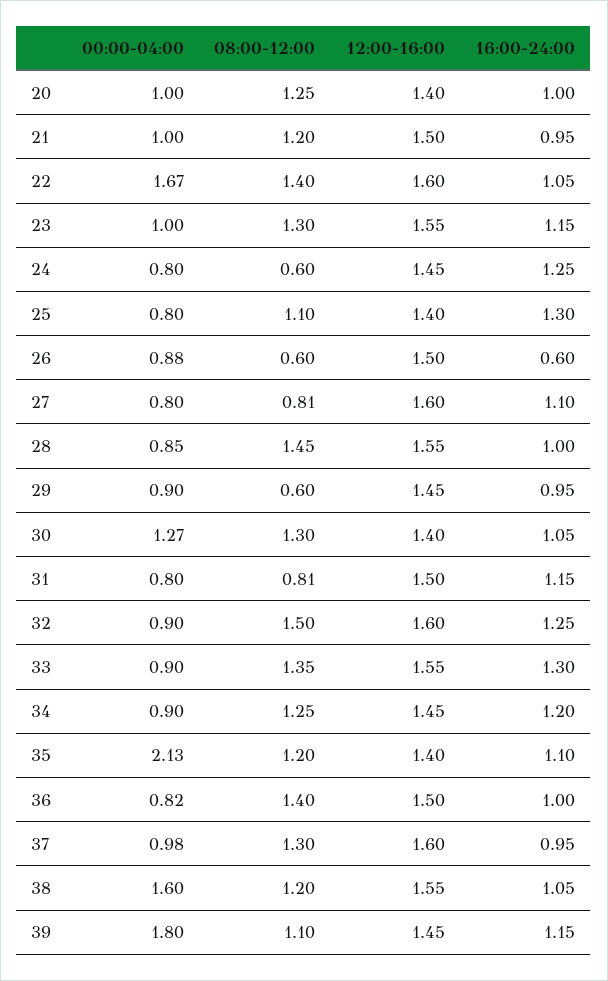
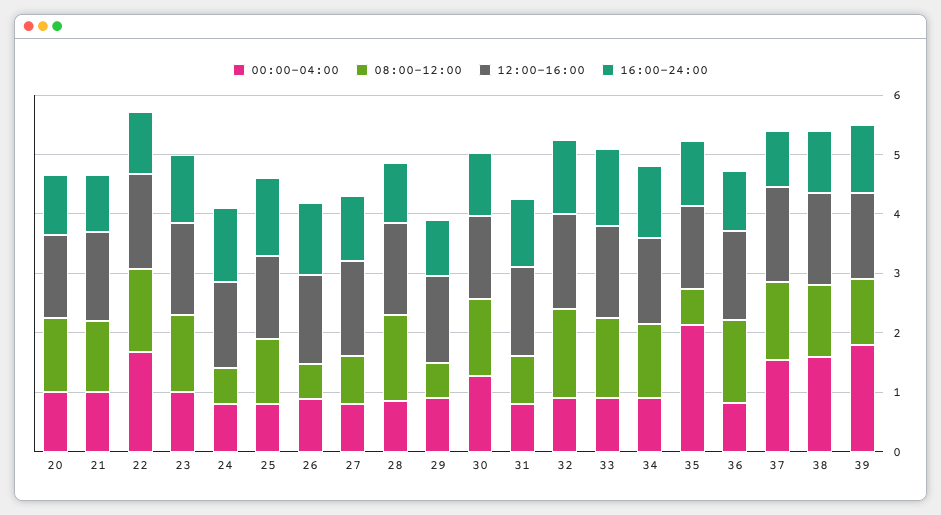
16:00-24:00, 26: 0.6 -> 1.2
08:00-12:00, 35: 1.2 -> 0.6
00:00-04:00, 37: 0.98 -> 1.6

